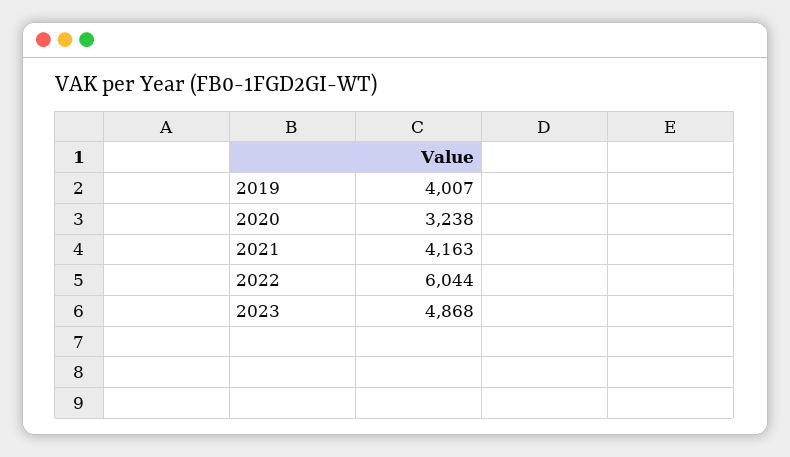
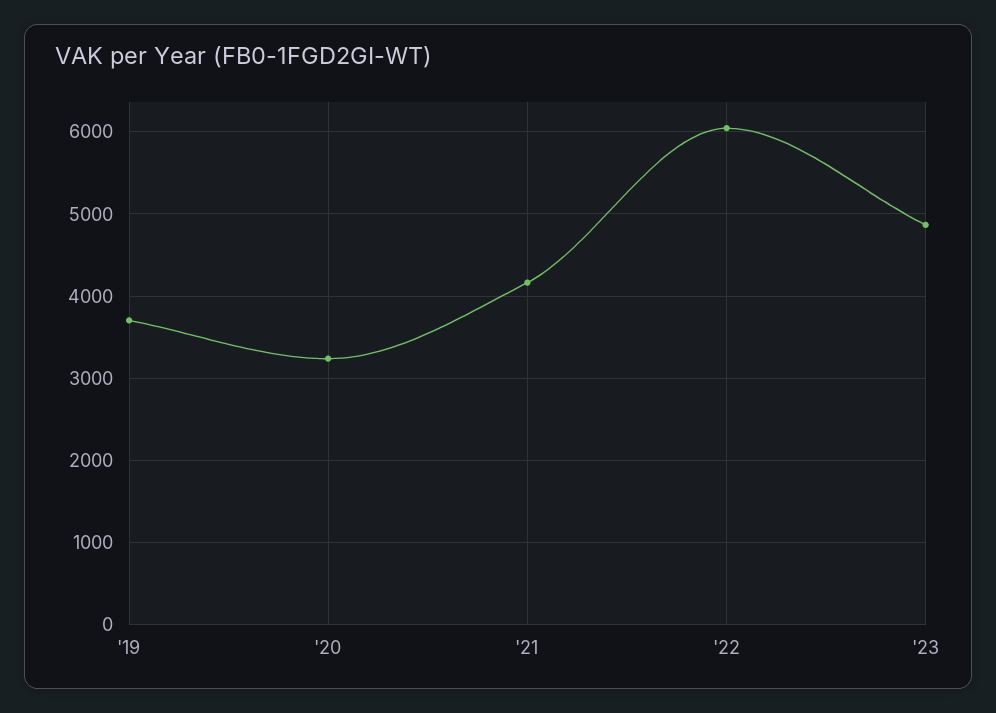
2019: 4007 -> 3700

